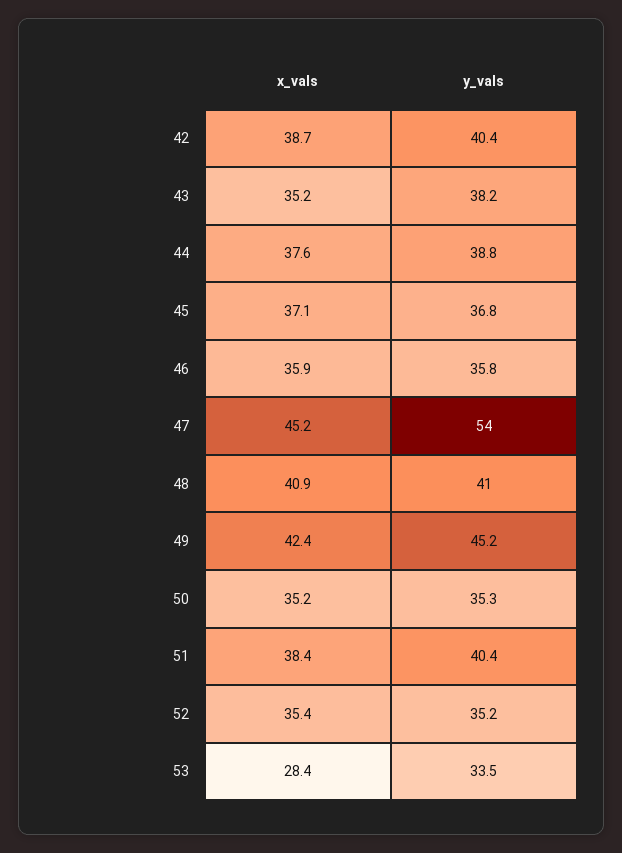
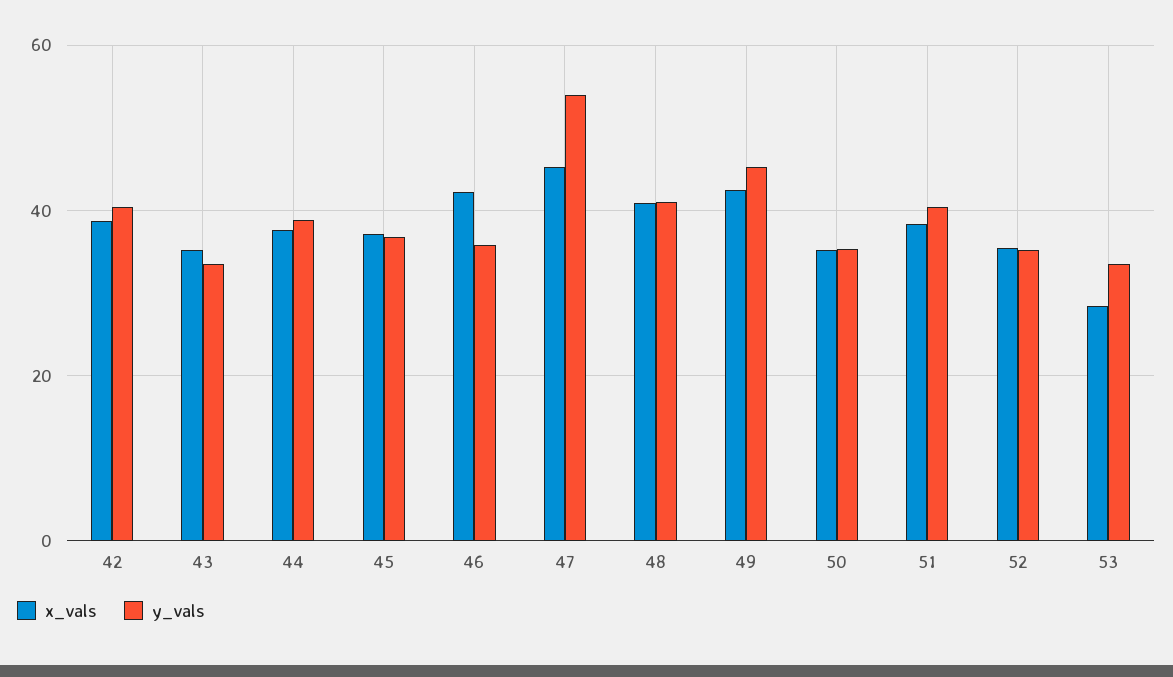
y_vals, 43: 38.2 -> 34
x_vals, 46: 35.9 -> 42

